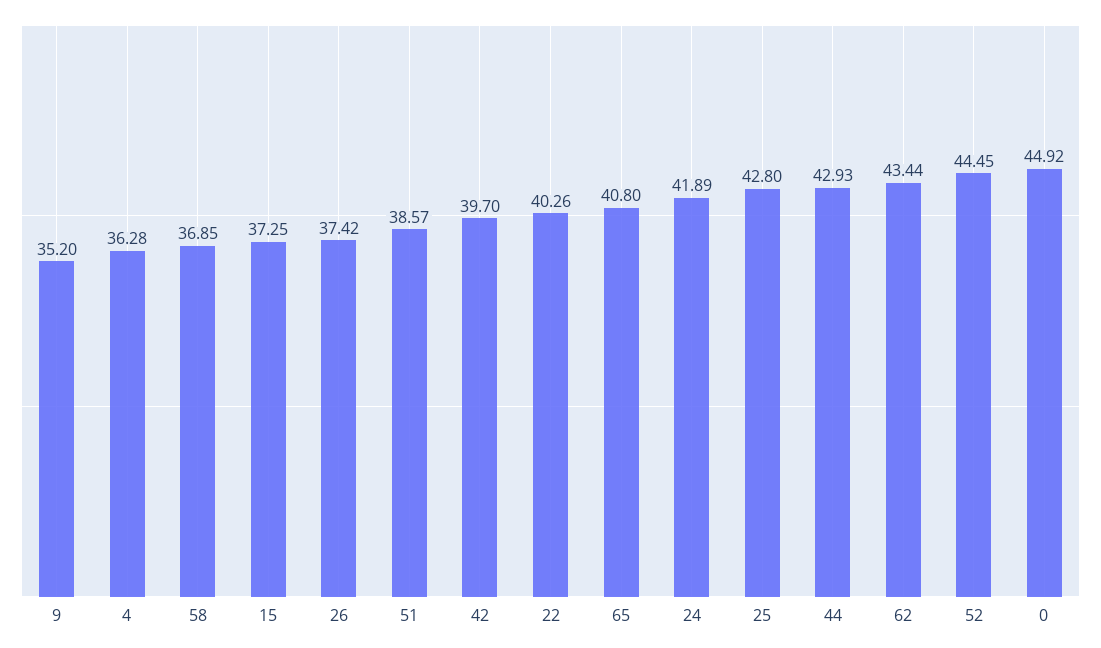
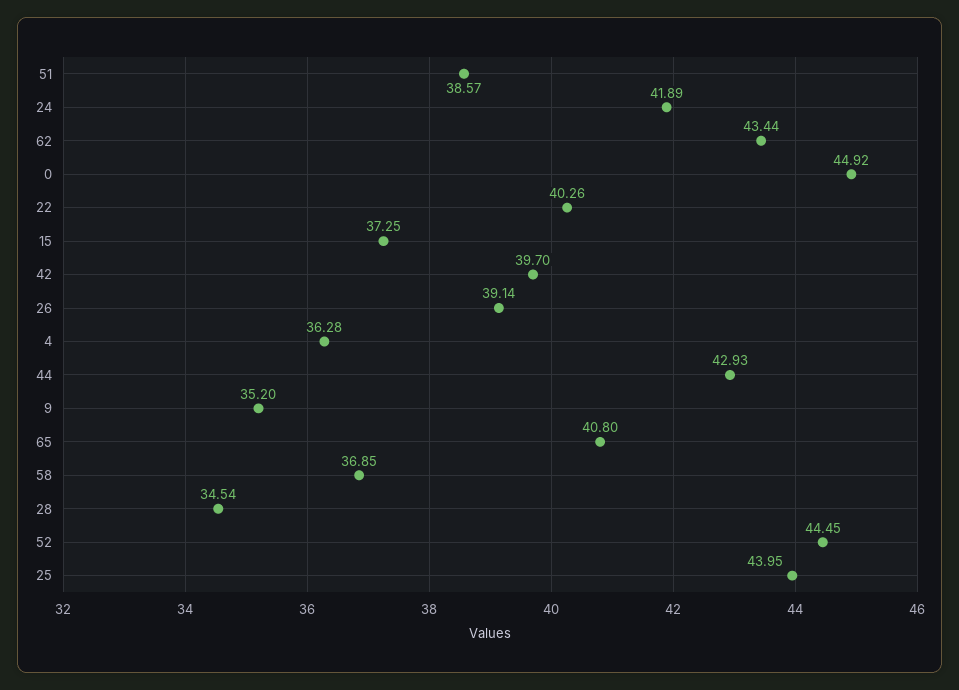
26: 37.42 -> 39.14
25: 42.8 -> 43.95
28: none -> 34.54

